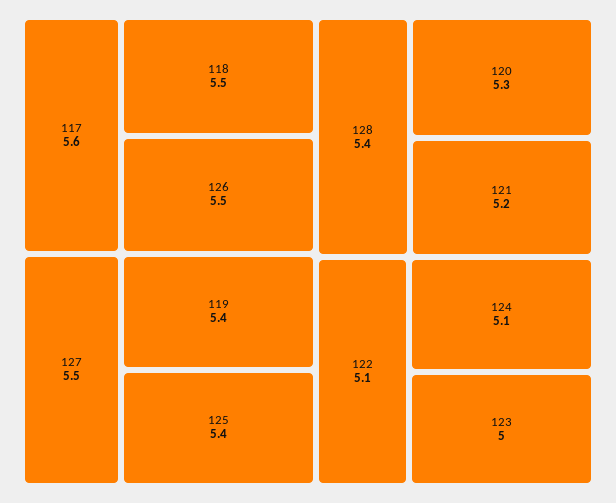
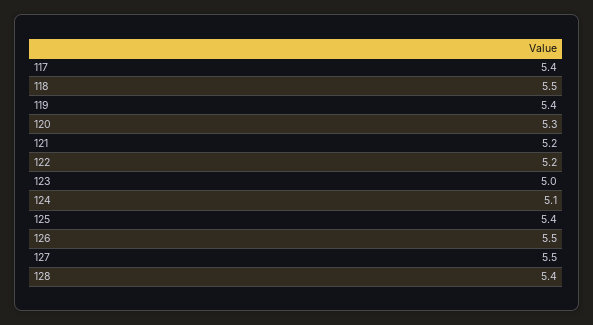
117: 5.6 -> 5.4
122: 5.1 -> 5.2

